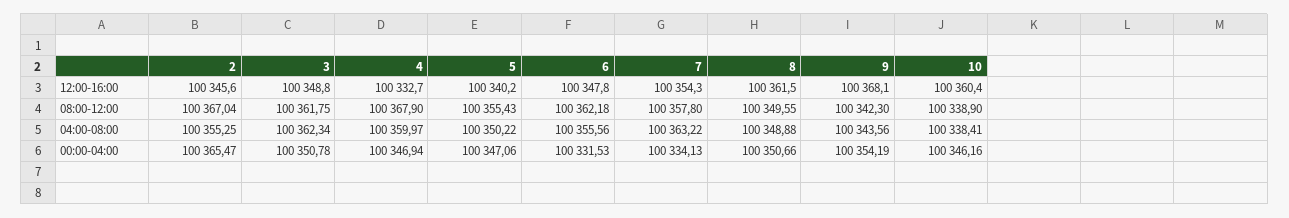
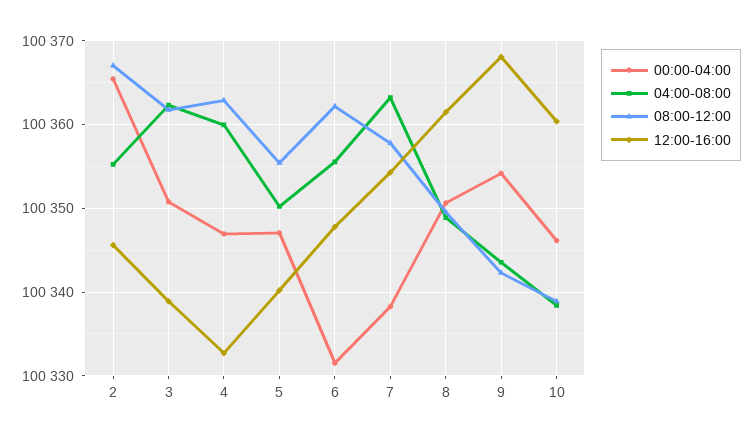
12:00-16:00, 3: 100348.8 -> 100339
08:00-12:00, 4: 100367.9 -> 100363
00:00-04:00, 7: 100334.13 -> 100338

